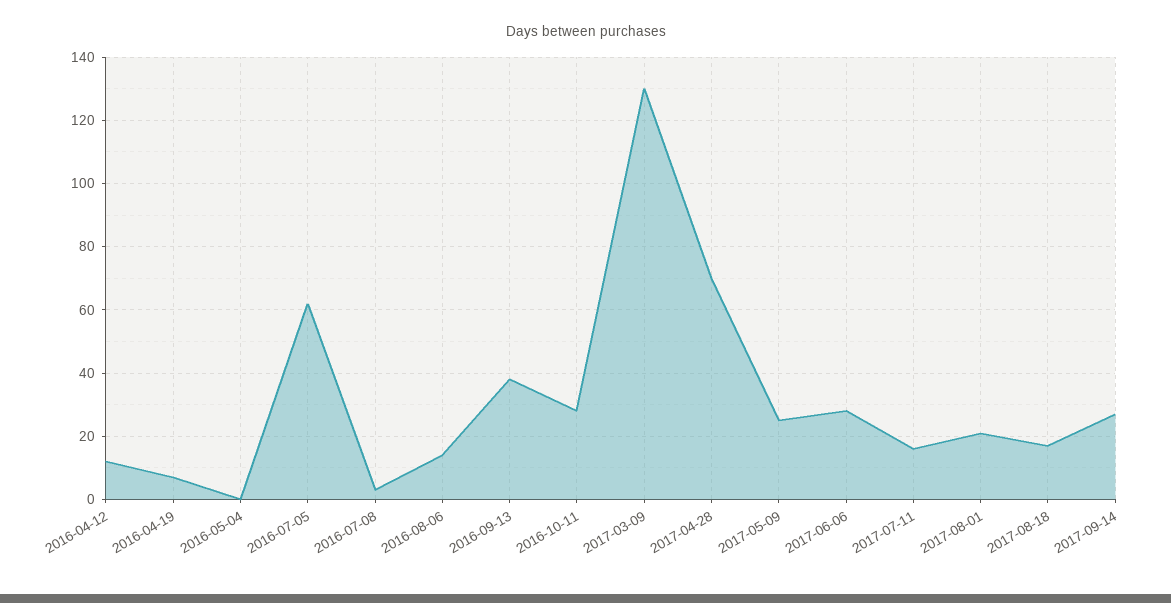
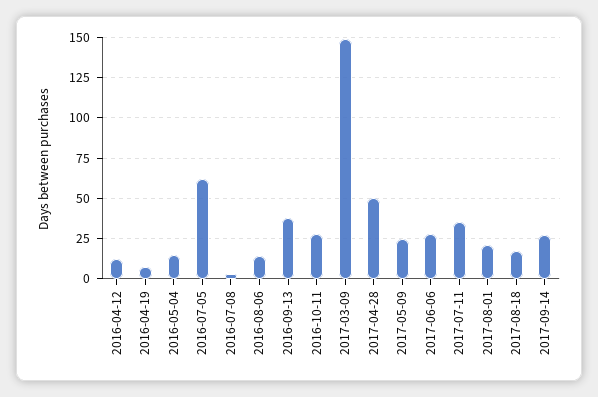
2016-05-04: 0 -> 15
2017-03-09: 130 -> 150
2017-04-28: 70 -> 50
2017-07-11: 15 -> 35

